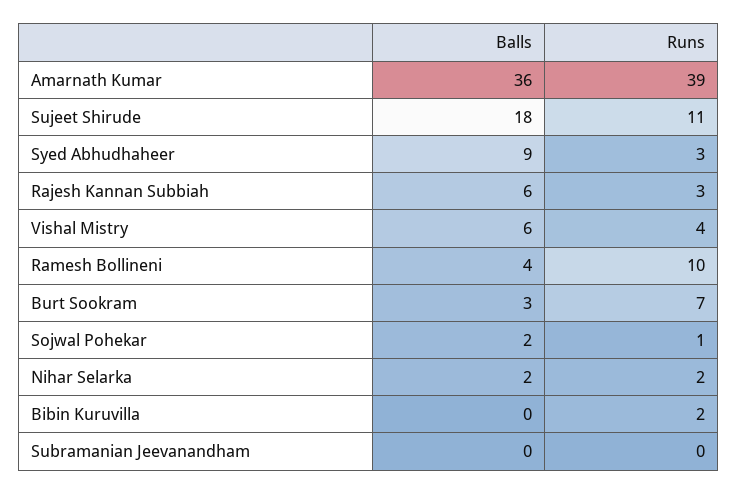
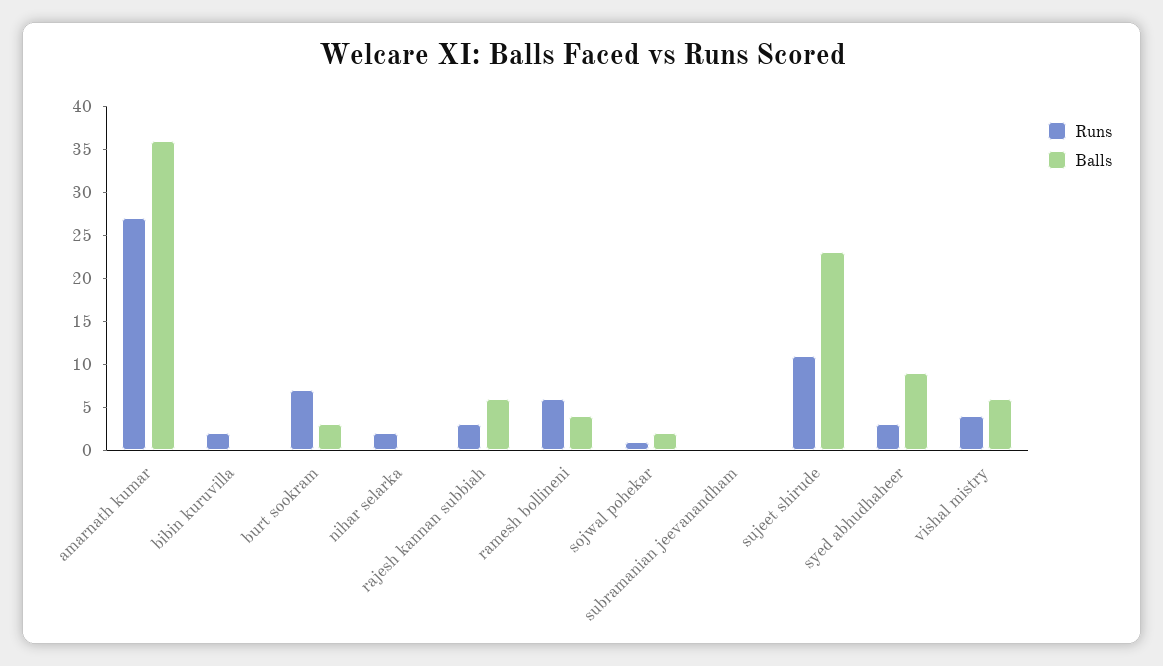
Runs, Amarnath Kumar: 39 -> 27
Balls, Sujeet Shirude: 18 -> 23
Runs, Ramesh Bollineni: 10 -> 6
Balls, Nihar Selarka: 2 -> 0

